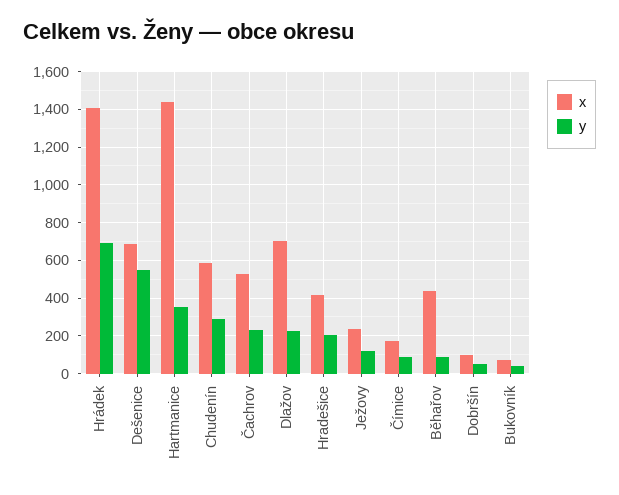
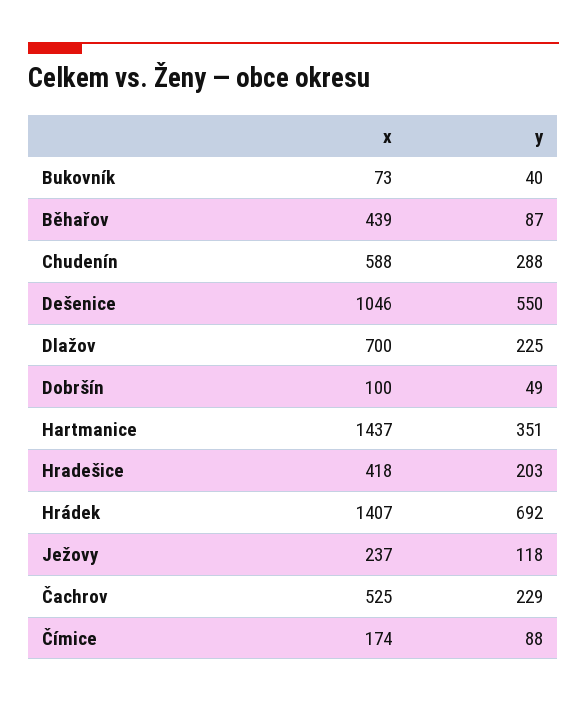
x, Dešenice: 700 -> 1046

